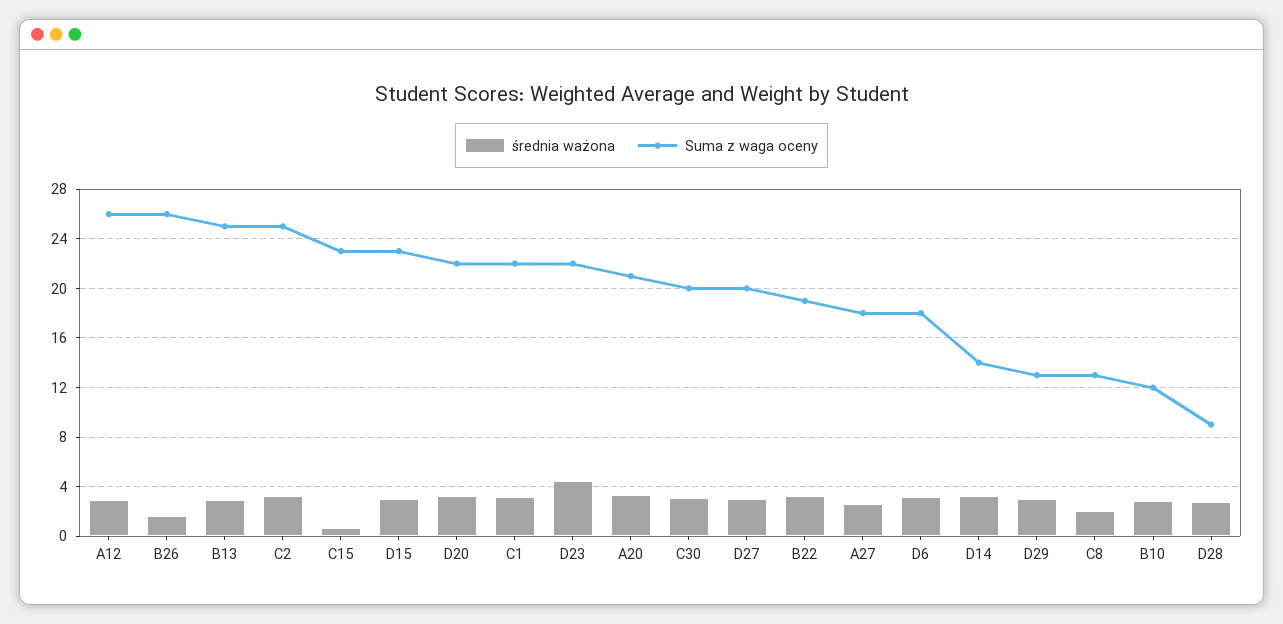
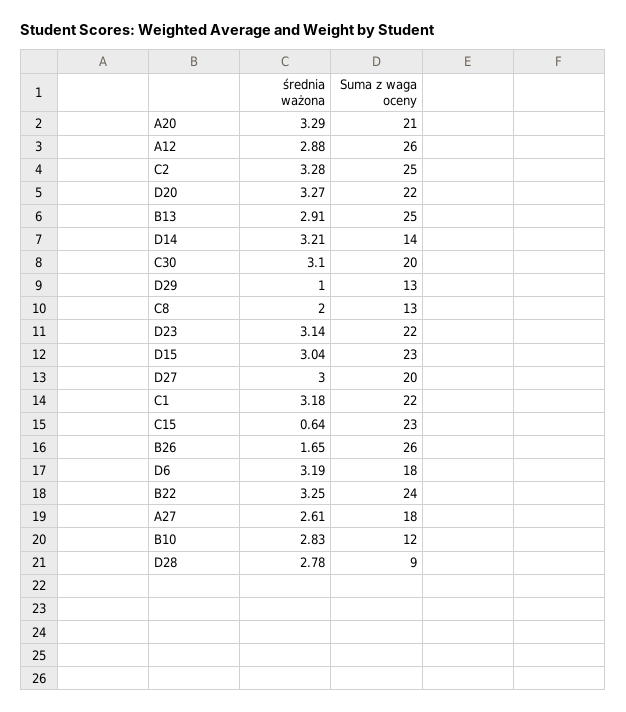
średnia ważona, D23: 4.5 -> 3.14
Suma z waga oceny, B22: 19 -> 24
średnia ważona, D29: 3 -> 1

